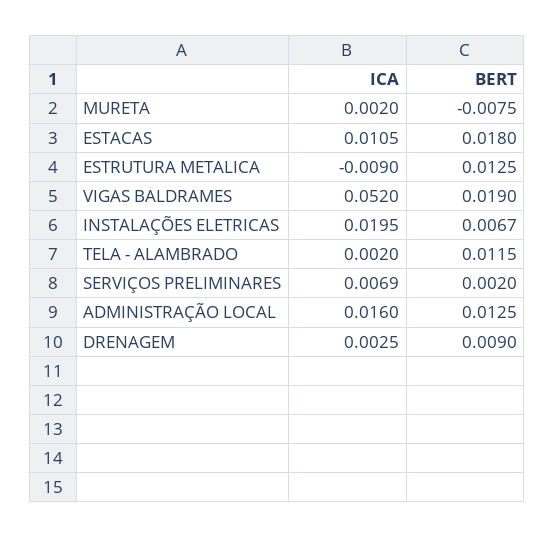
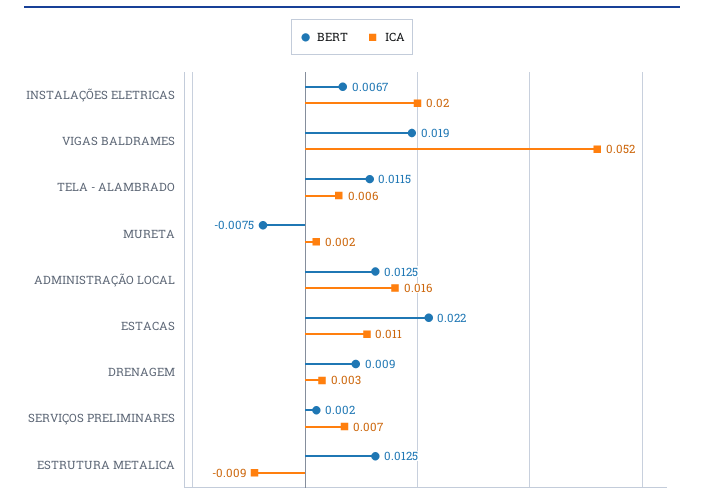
BERT, ESTACAS: 0.018 -> 0.022
ICA, TELA - ALAMBRADO: 0.002 -> 0.006

